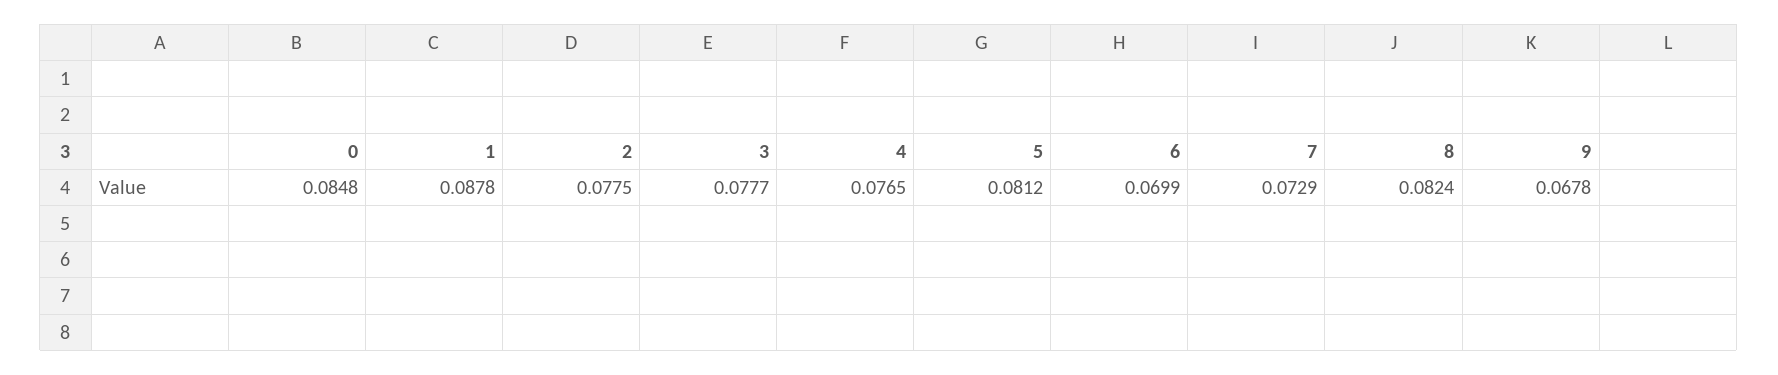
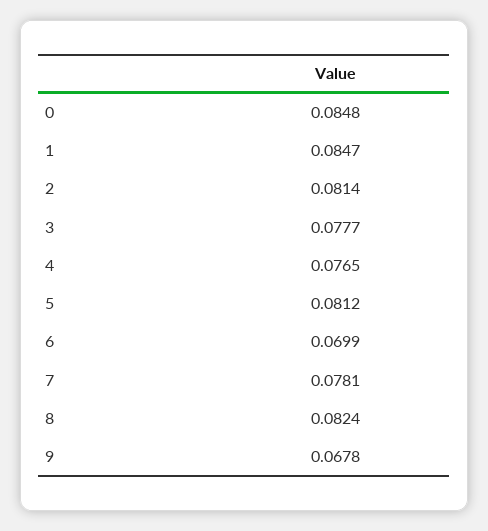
1: 0.0878 -> 0.0847
2: 0.0775 -> 0.0814
7: 0.0729 -> 0.0781

